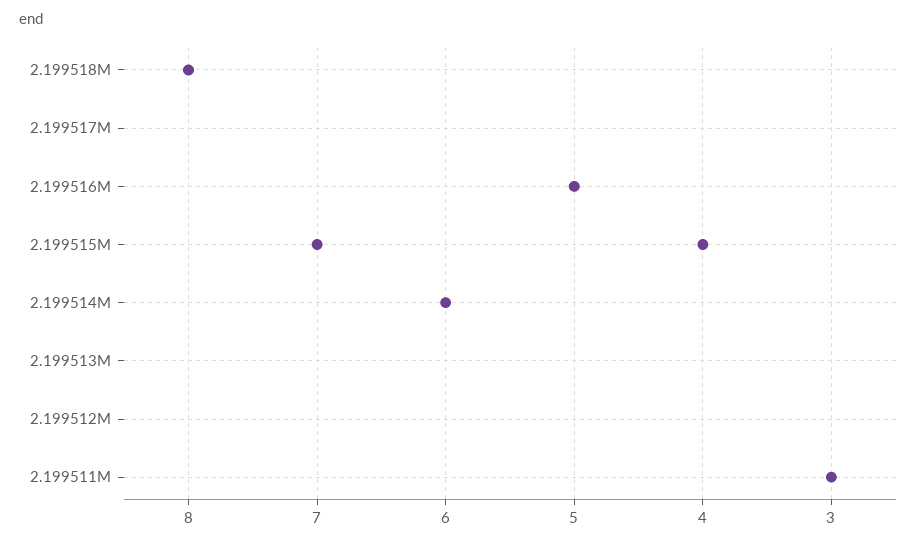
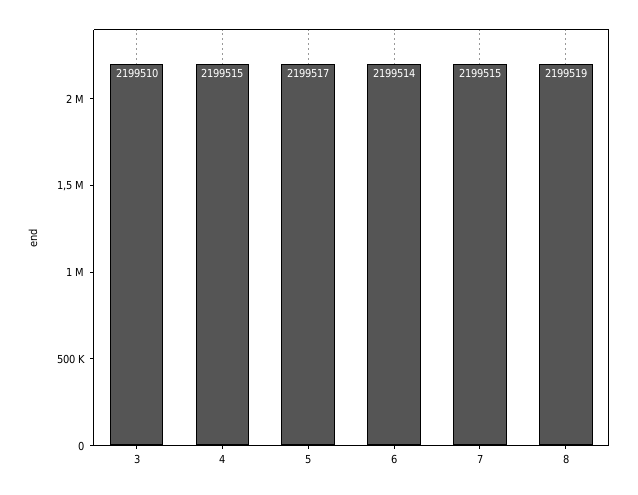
8: 2199518 -> 2199519
5: 2199516 -> 2199517
3: 2199511 -> 2199510

